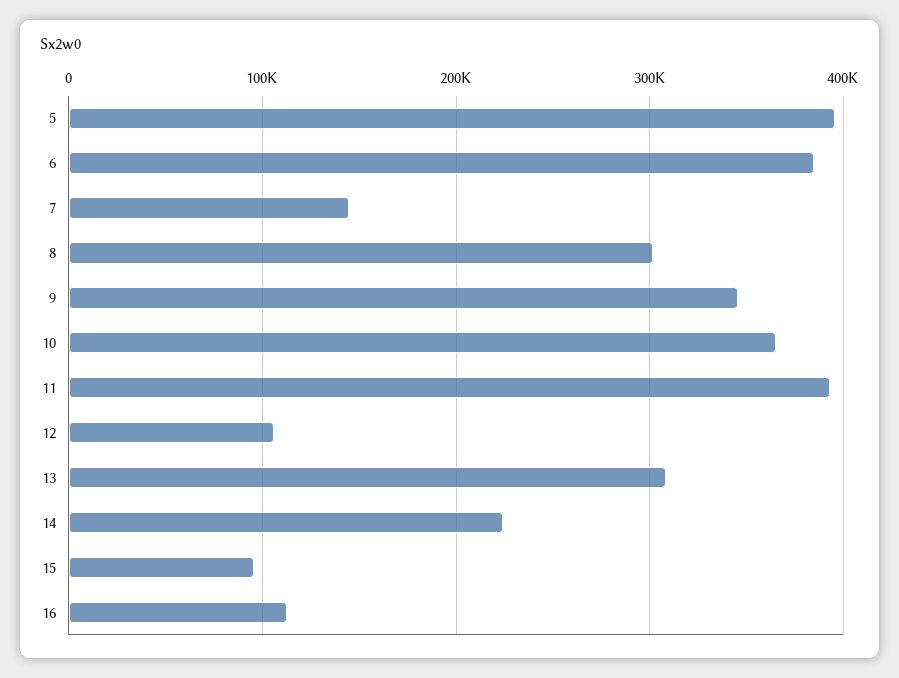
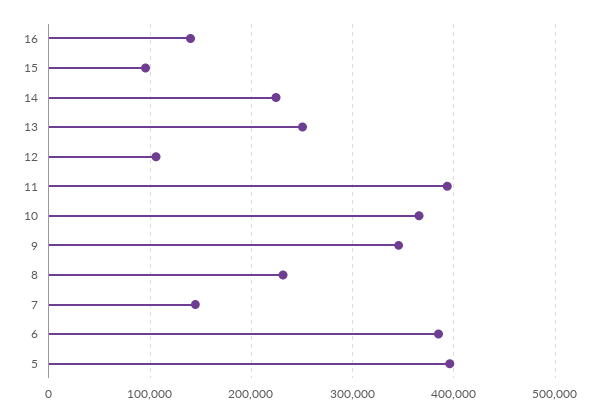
8: 300000 -> 230000
13: 310000 -> 250000
16: 110000 -> 140000

